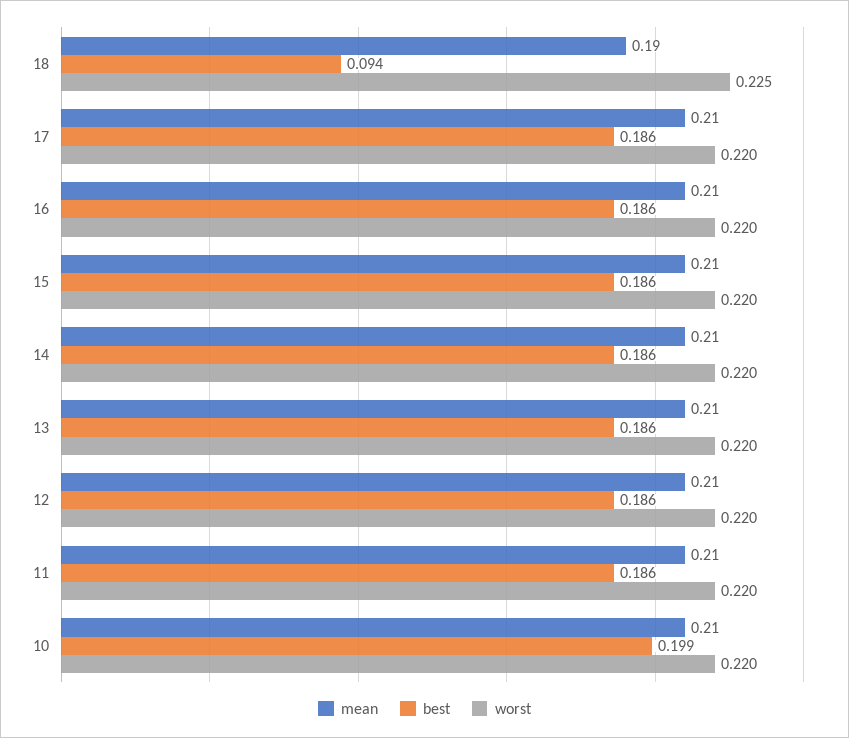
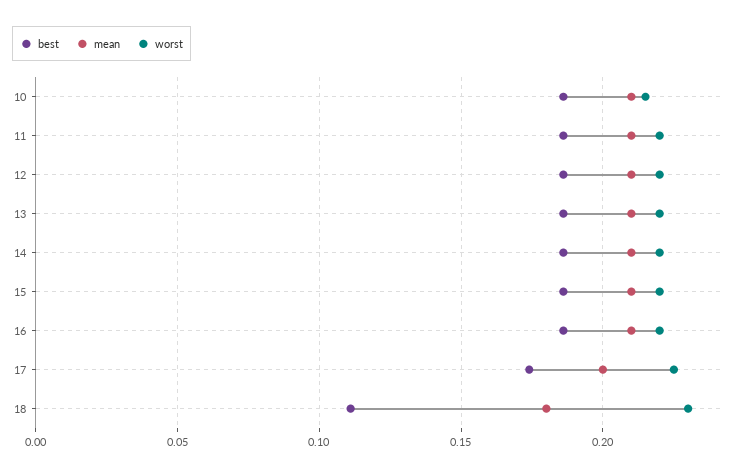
mean, 18: 0.19 -> 0.18
best, 18: 0.094 -> 0.11
worst, 18: 0.225 -> 0.23
mean, 17: 0.21 -> 0.2
best, 17: 0.186 -> 0.175
worst, 17: 0.22 -> 0.225
best, 10: 0.199 -> 0.185
worst, 10: 0.22 -> 0.215

